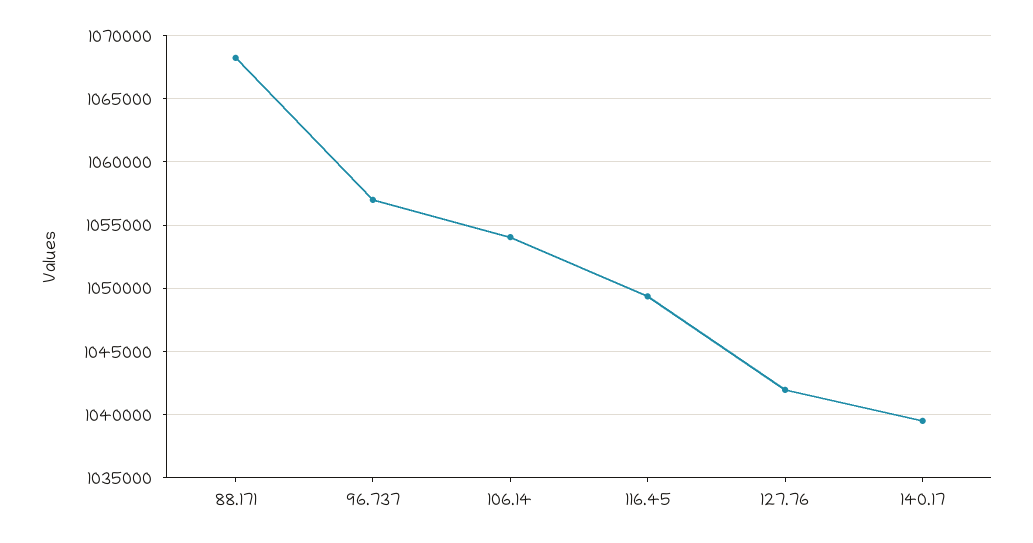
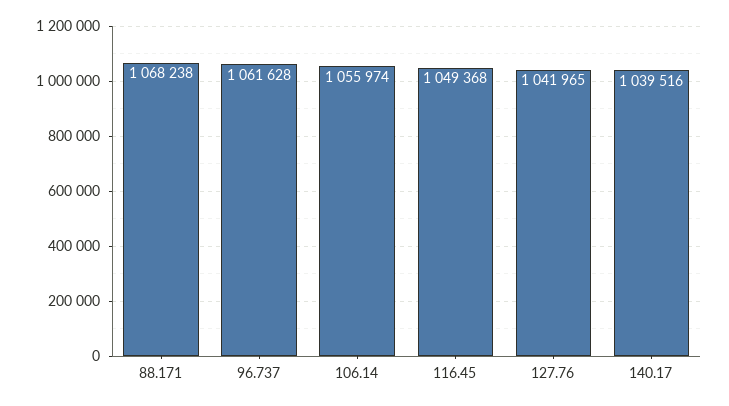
96.737: 1057000 -> 1061628
106.14: 1054000 -> 1055974

